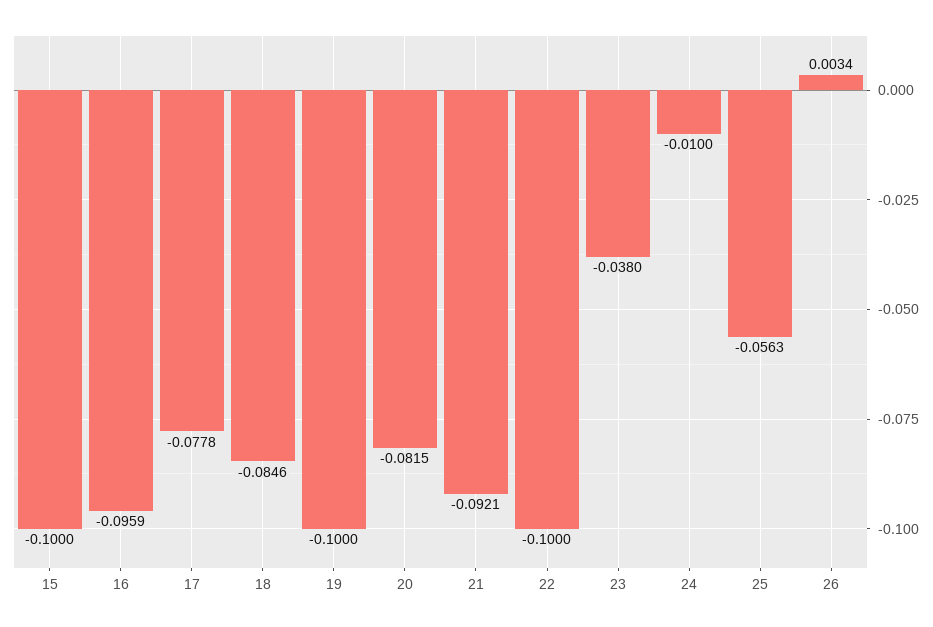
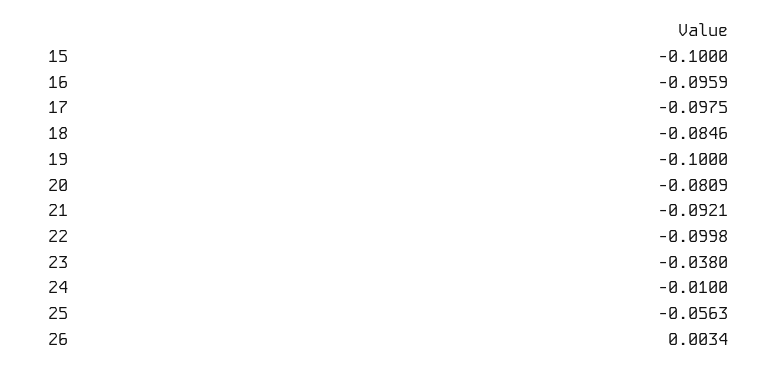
17: -0.0778 -> -0.0975
20: -0.0815 -> -0.0809
22: -0.1 -> -0.0998

